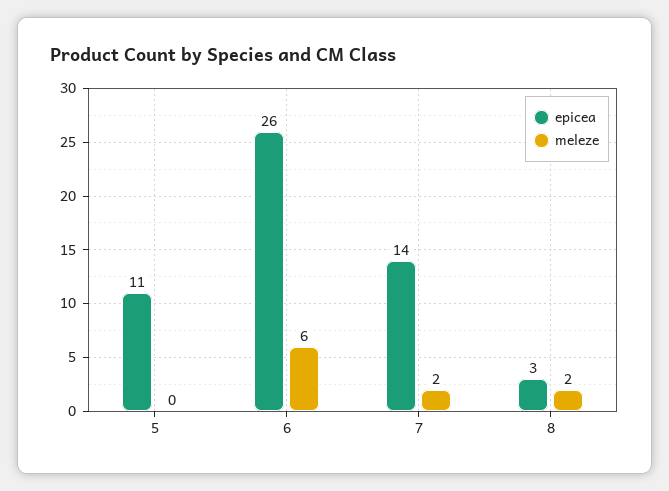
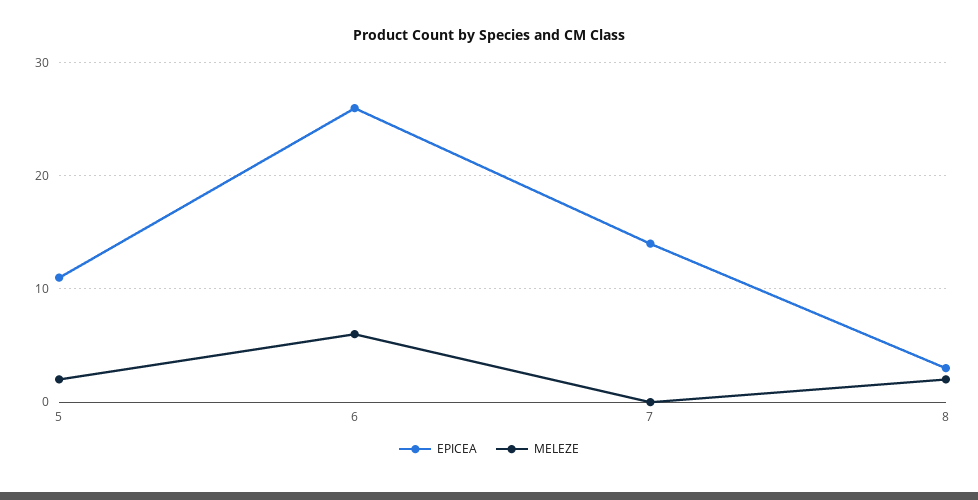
meleze, 5: 0 -> 2
meleze, 7: 2 -> 0

